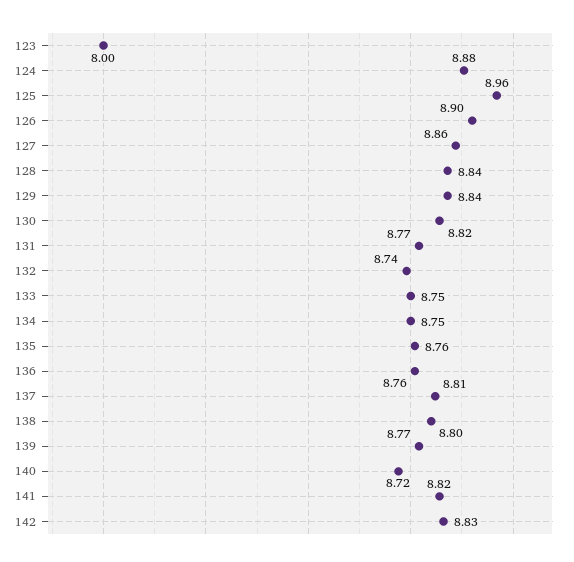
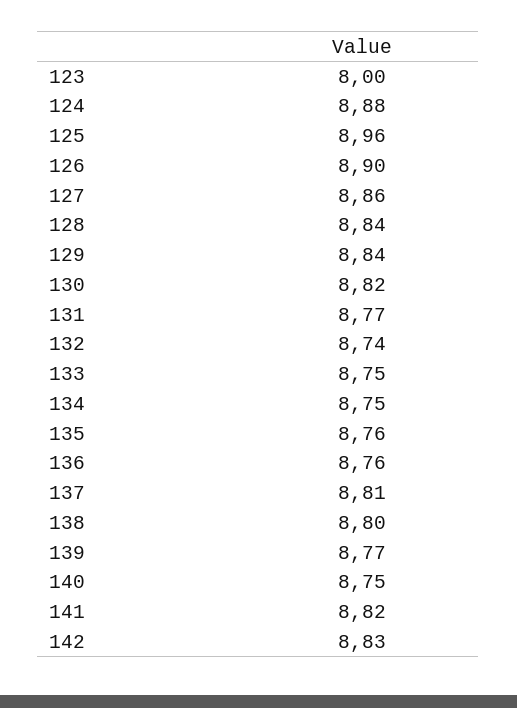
140: 8.72 -> 8.75

